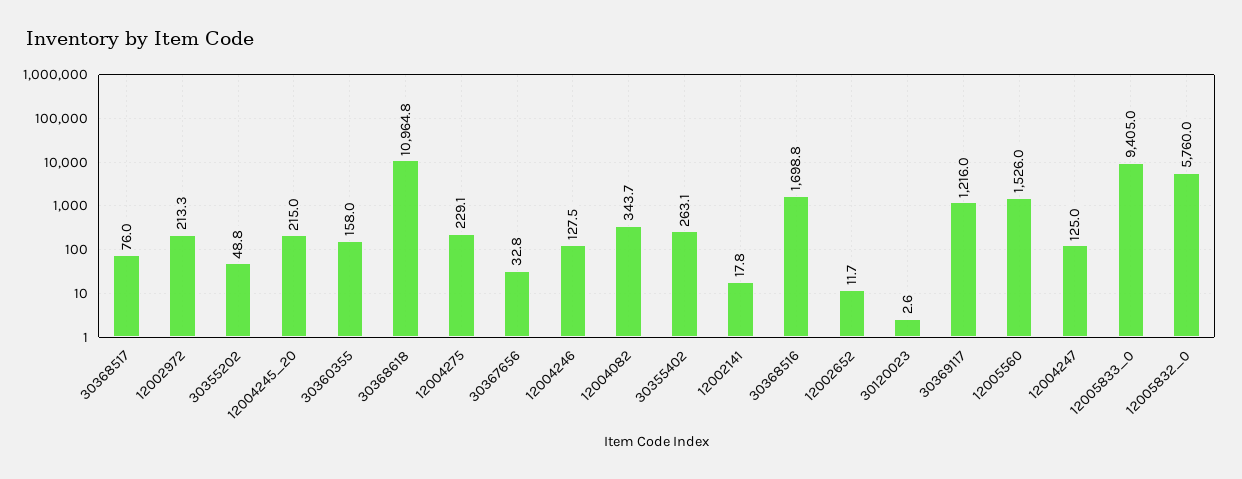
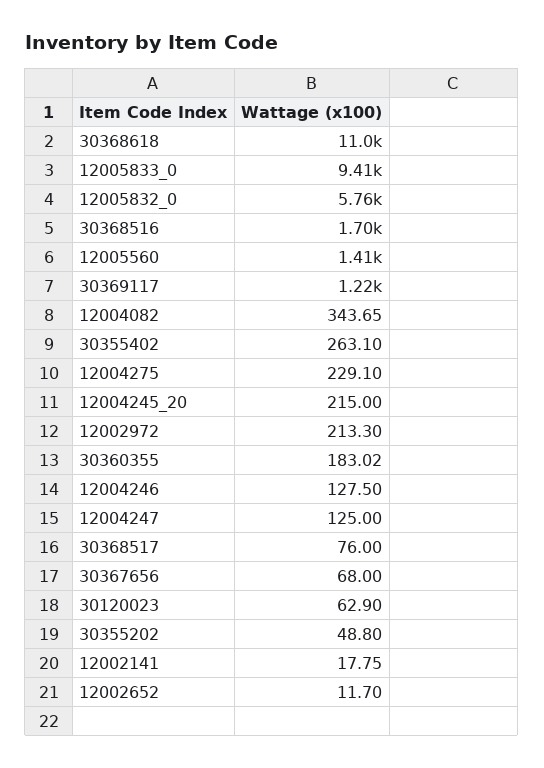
30360355: 158 -> 183.02
30367656: 32.8 -> 68
30120023: 2.6 -> 62.9
12005560: 1526 -> 1410

